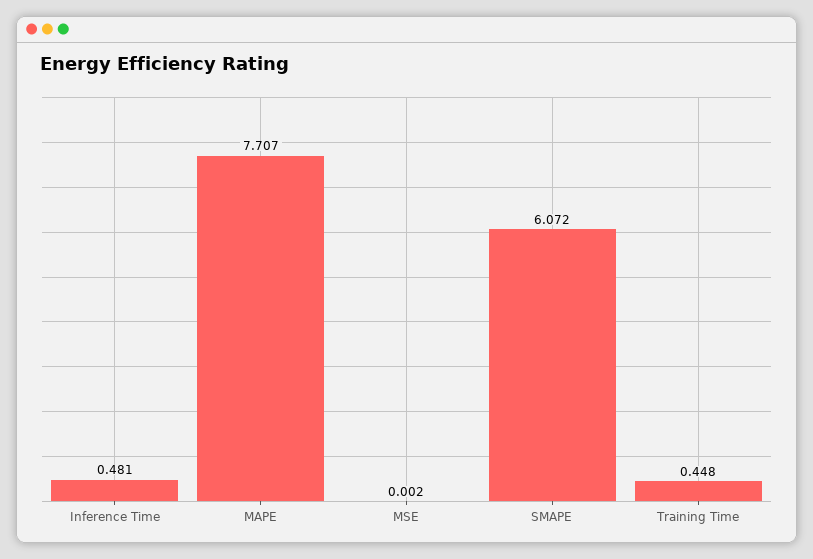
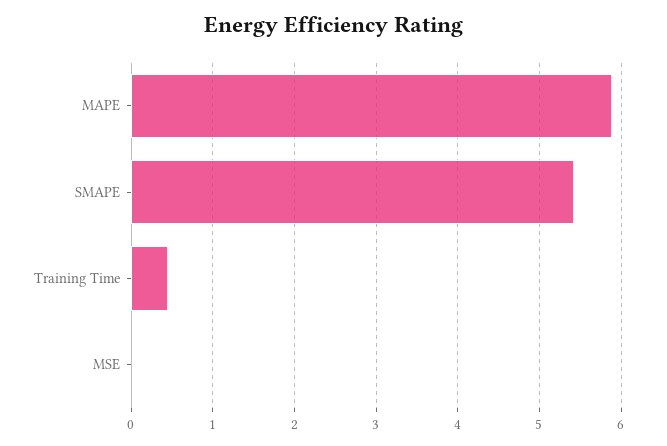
Inference Time: 0.481 -> none
MAPE: 7.707 -> 5.9
SMAPE: 6.072 -> 5.4

